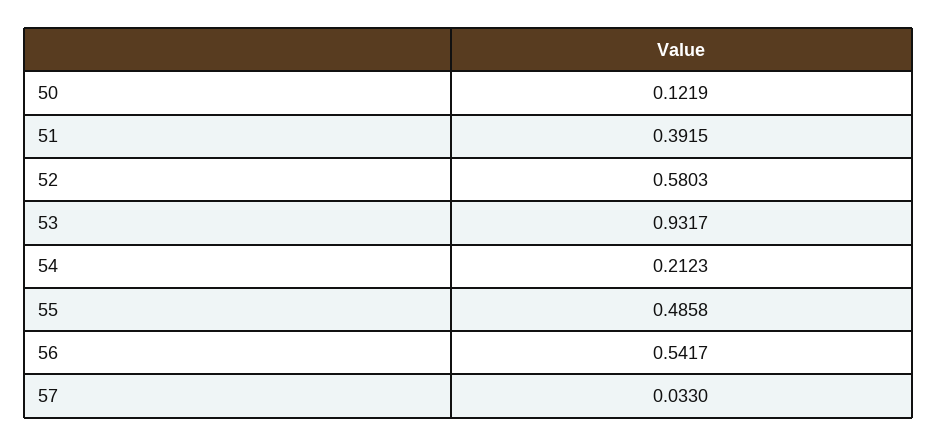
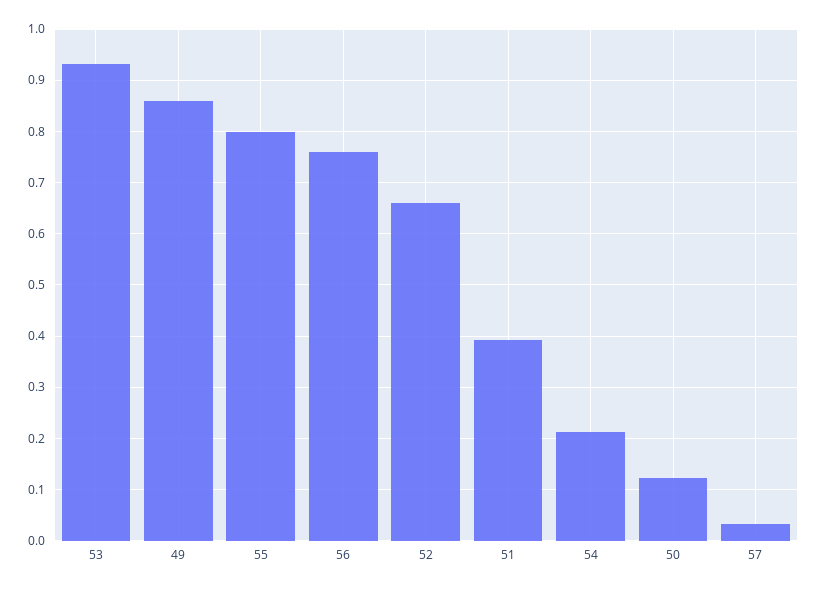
52: 0.5803 -> 0.66
55: 0.4858 -> 0.8
56: 0.5417 -> 0.76
49: none -> 0.86

